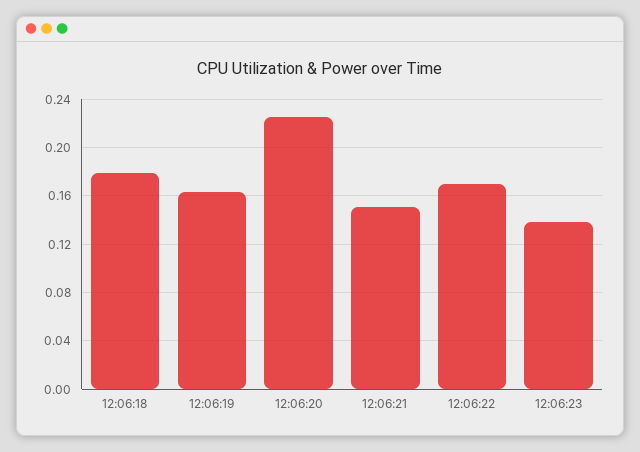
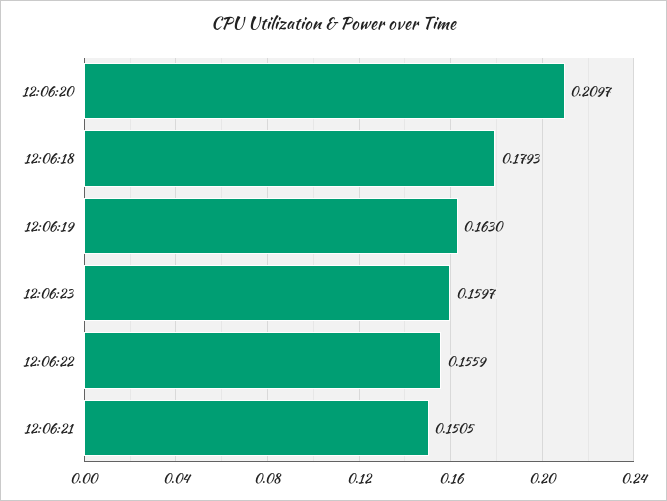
12:06:20: 0.225 -> 0.2097
12:06:22: 0.17 -> 0.1559
12:06:23: 0.14 -> 0.1597

